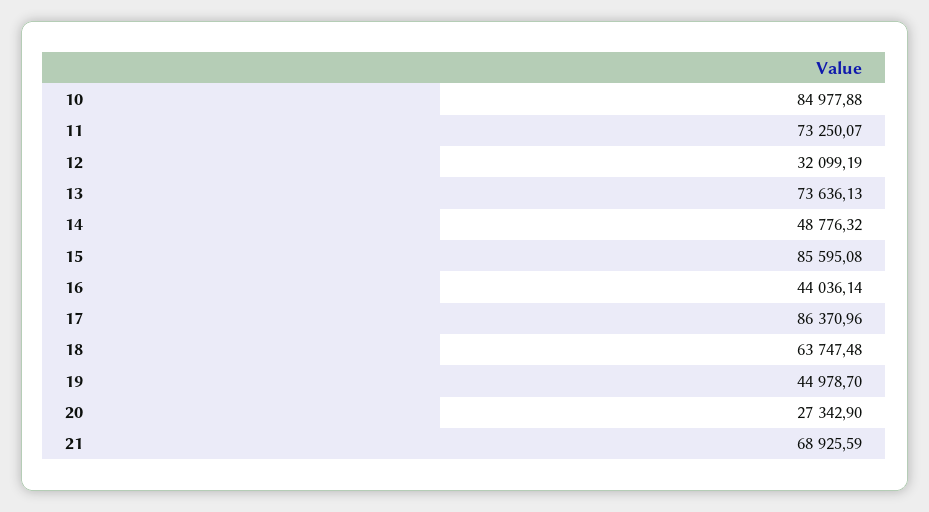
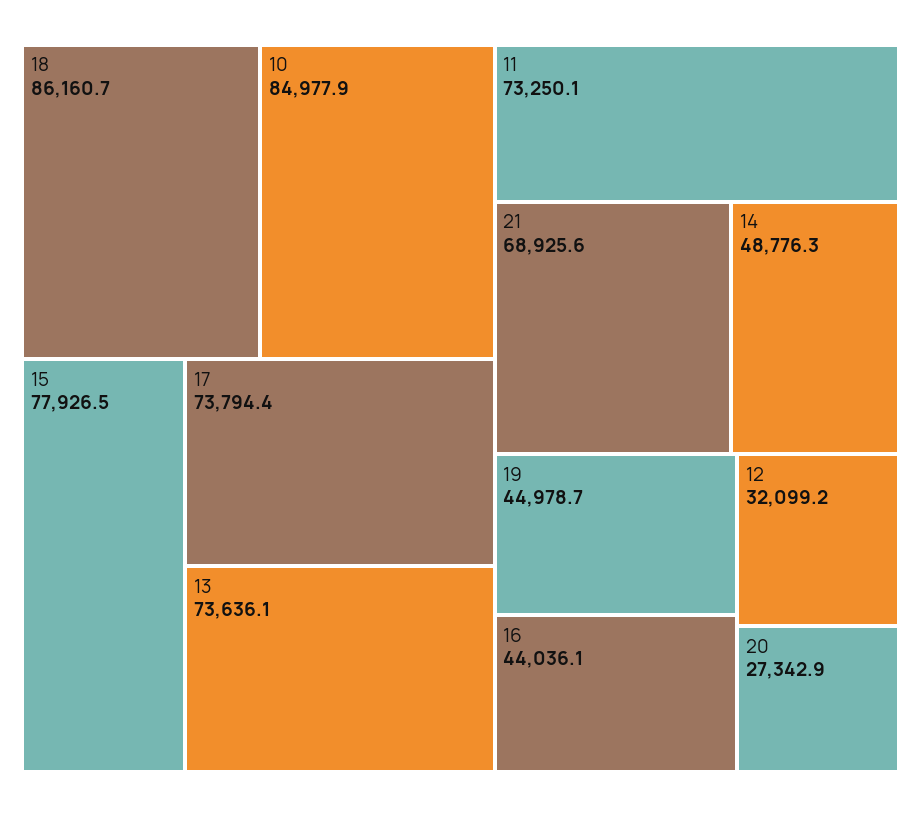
15: 85595.08 -> 77926.5
17: 86370.96 -> 73794.4
18: 63747.48 -> 86160.7

